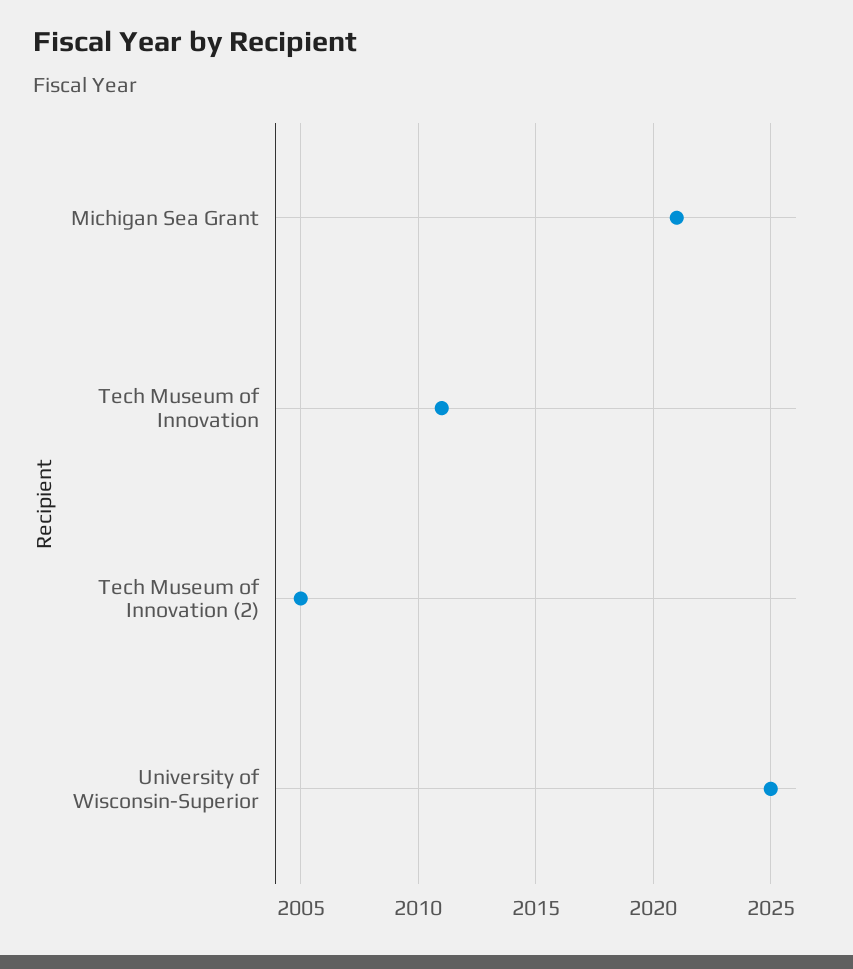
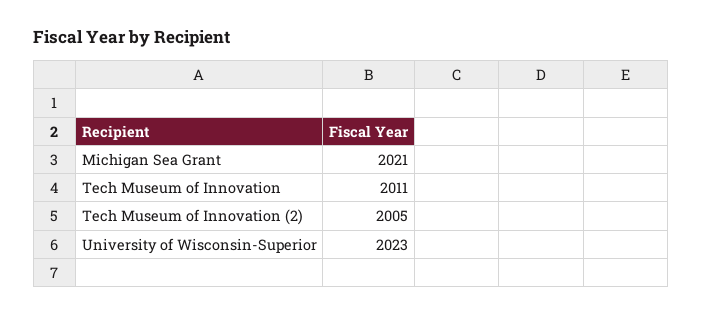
University of Wisconsin-Superior: 2025 -> 2023

